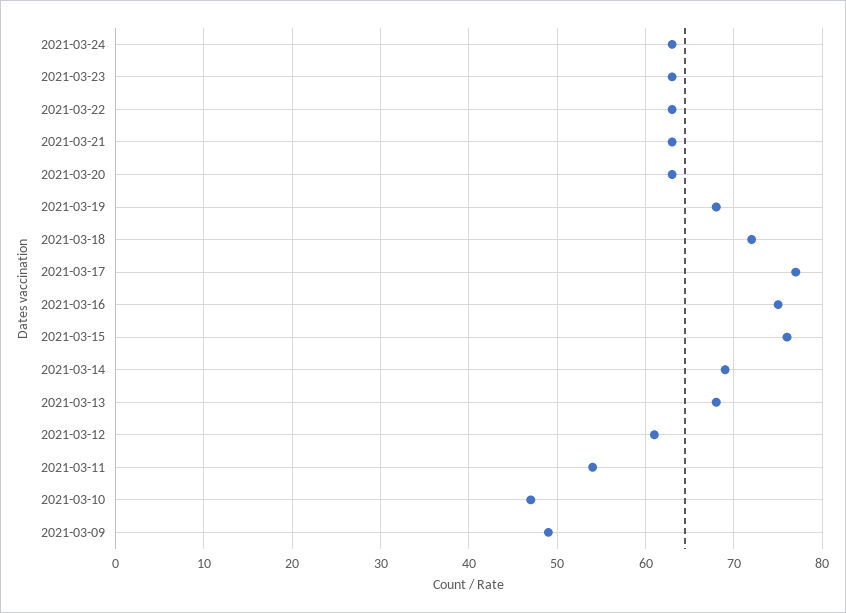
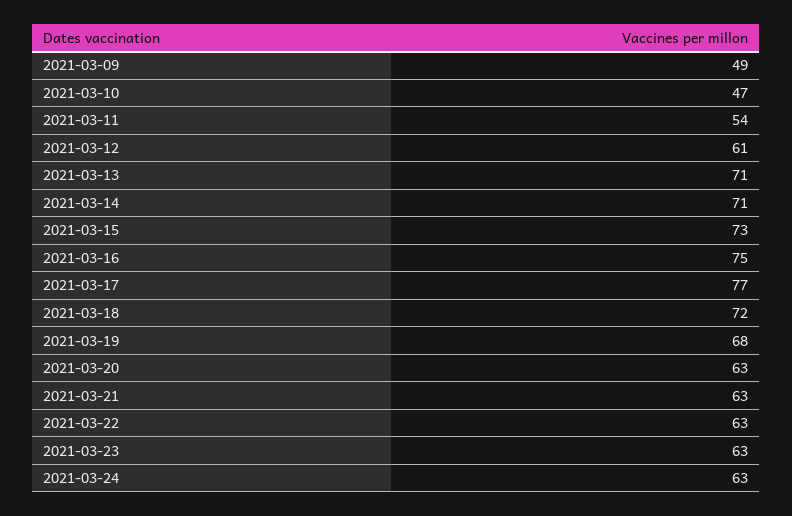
2021-03-15: 76 -> 73
2021-03-14: 69 -> 71
2021-03-13: 68 -> 71

